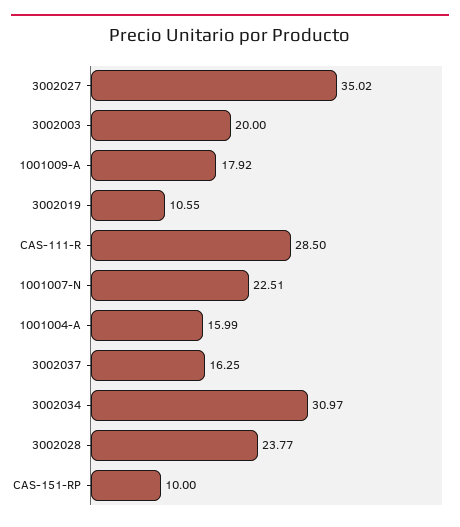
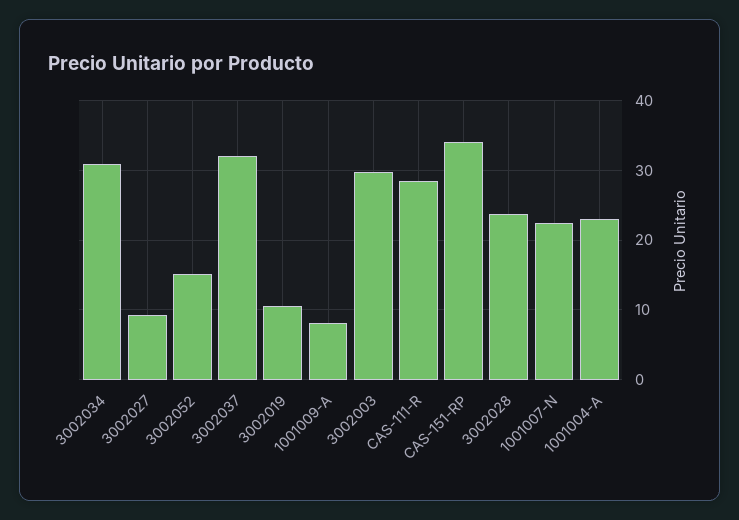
3002027: 35.02 -> 9
3002003: 20 -> 30
1001009-A: 17.92 -> 8
1001004-A: 15.99 -> 23
3002037: 16.25 -> 32
CAS-151-RP: 10 -> 34
3002052: none -> 15

